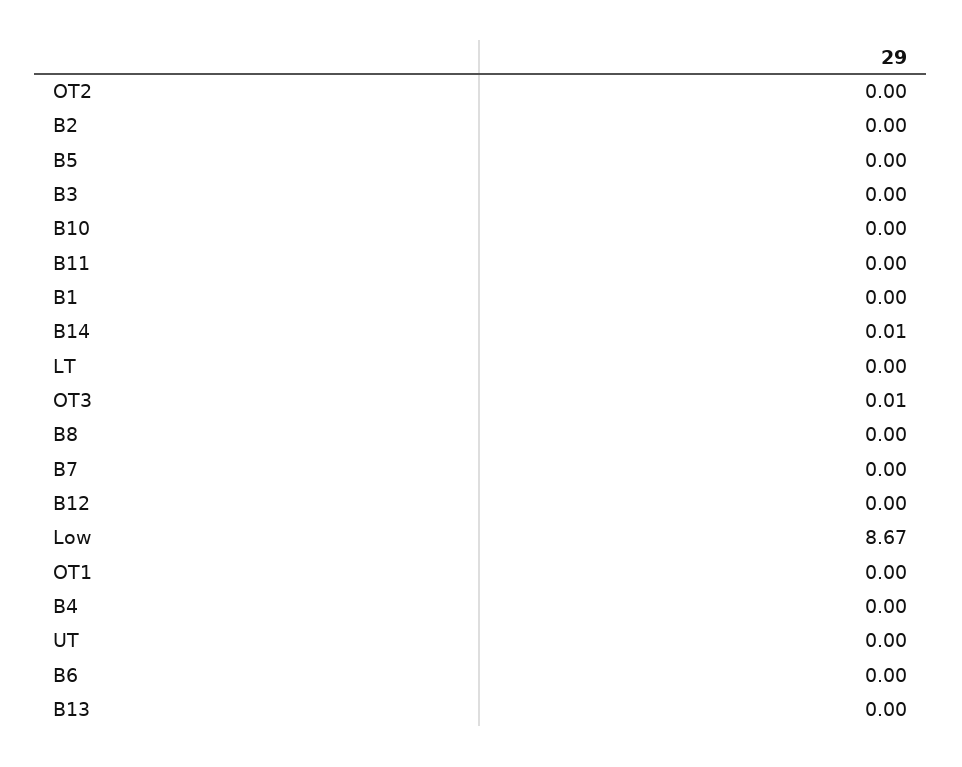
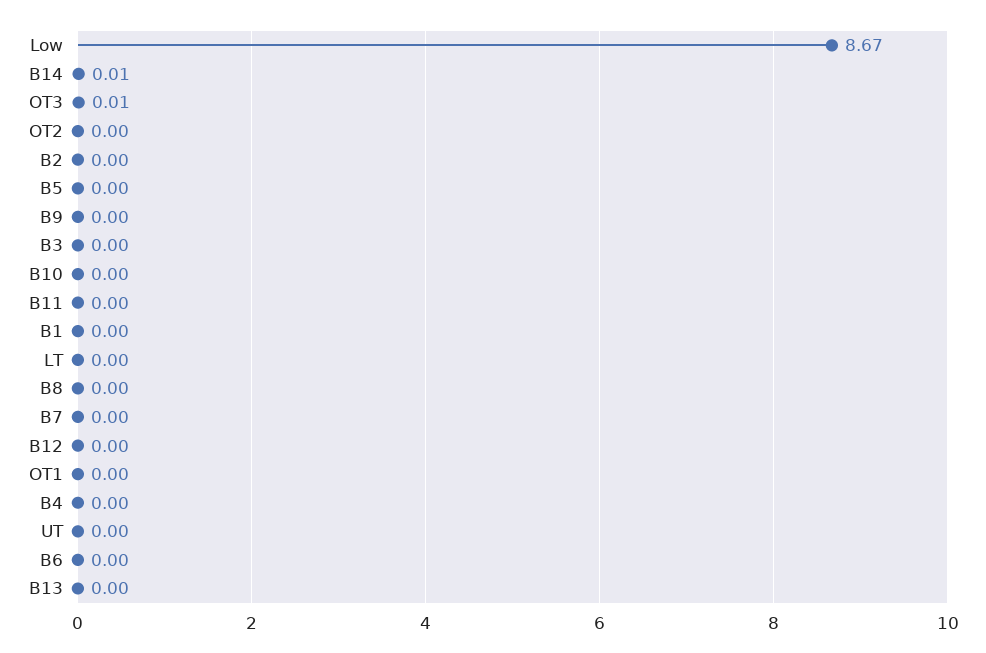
B9: none -> 0

